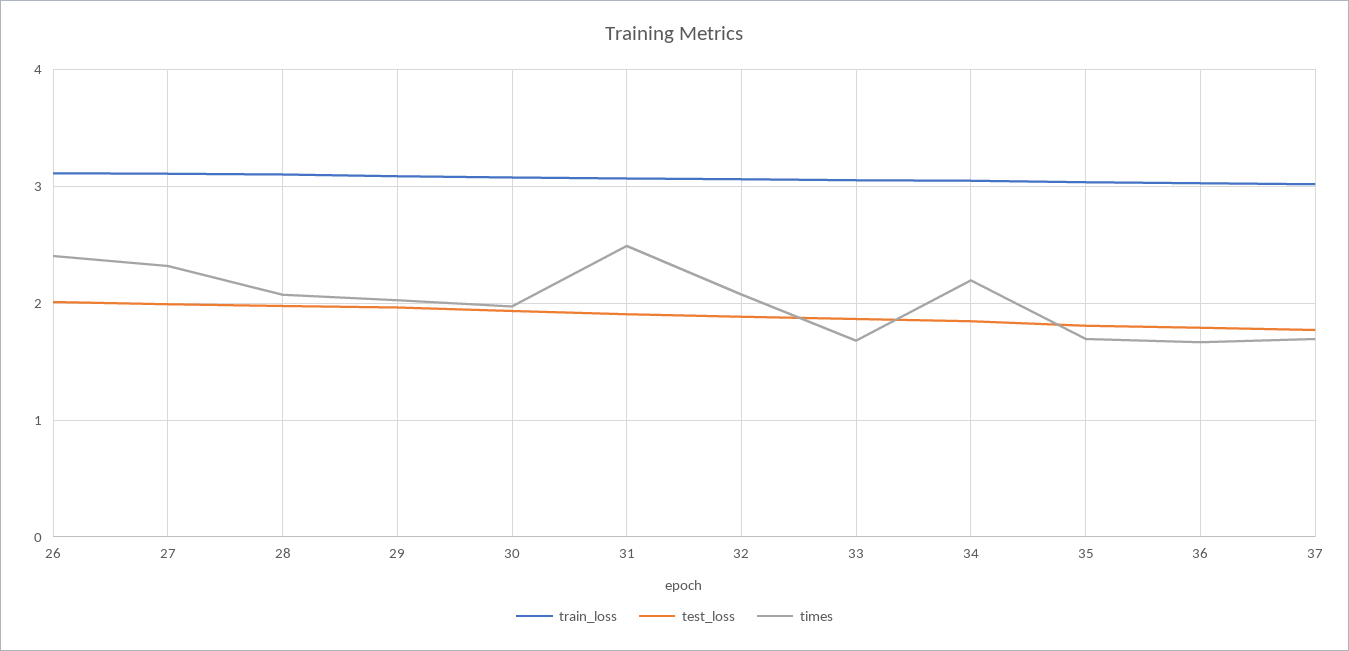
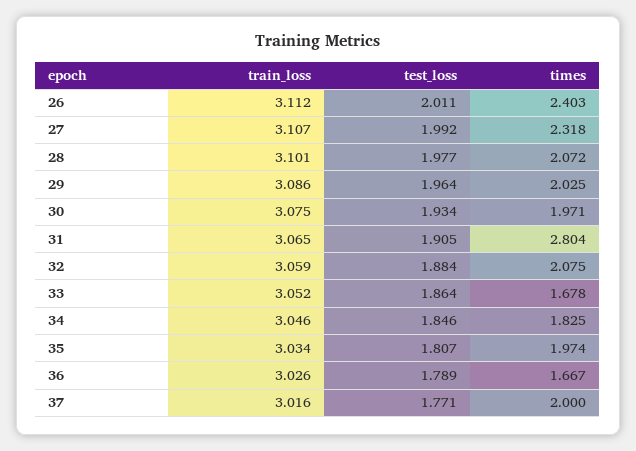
times, 31: 2.5 -> 2.804
times, 34: 2.2 -> 1.825
times, 35: 1.7 -> 1.974
times, 37: 1.7 -> 2

